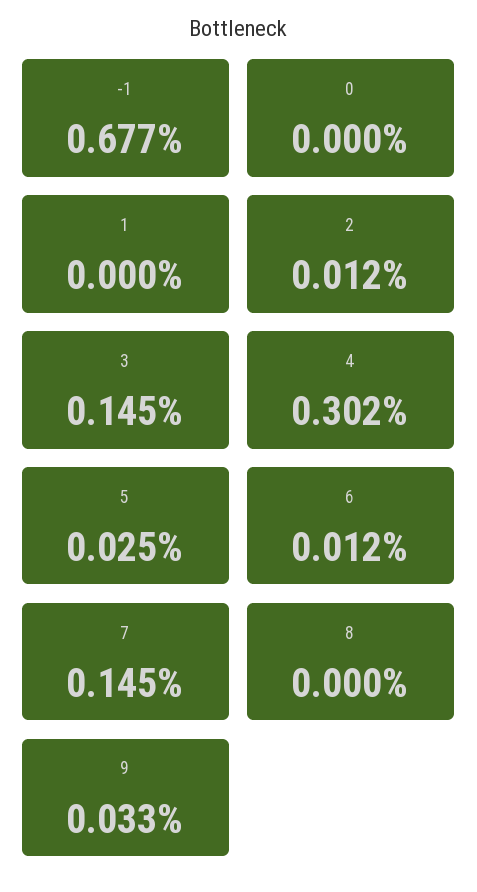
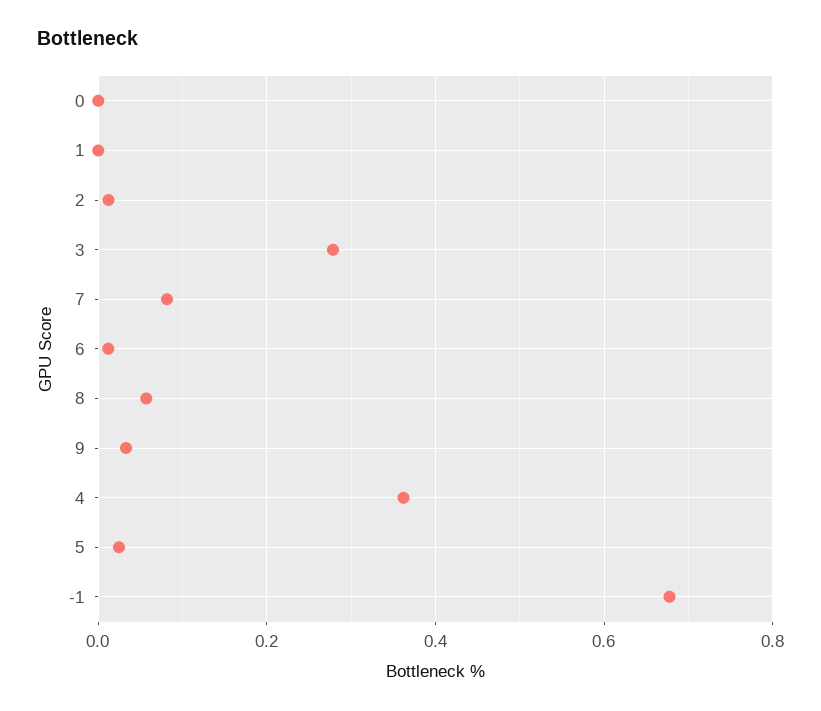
3: 0.145 -> 0.28
4: 0.302 -> 0.36
7: 0.145 -> 0.08
8: 0 -> 0.06

